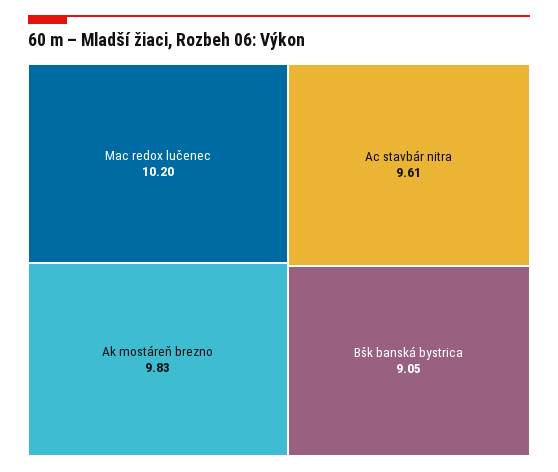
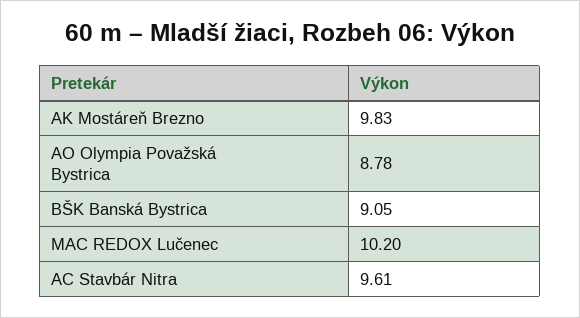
AO Olympia Považská Bystrica: none -> 8.78

